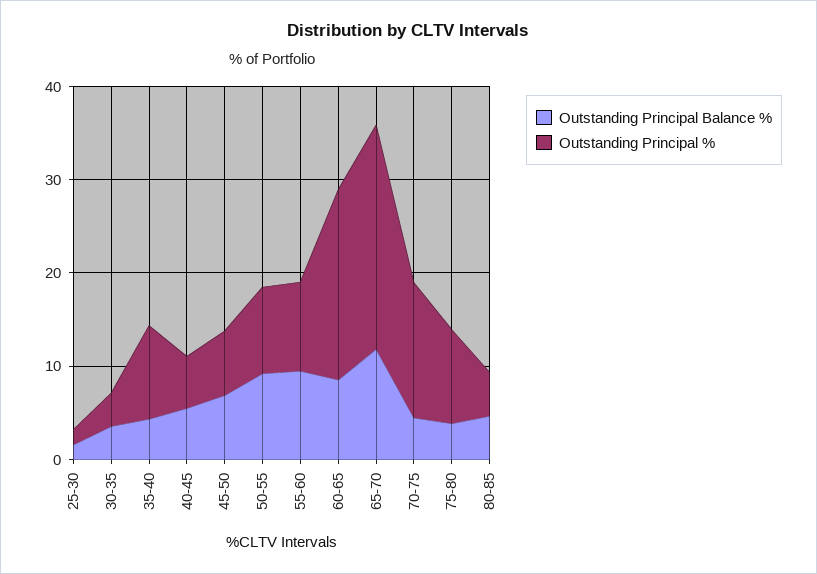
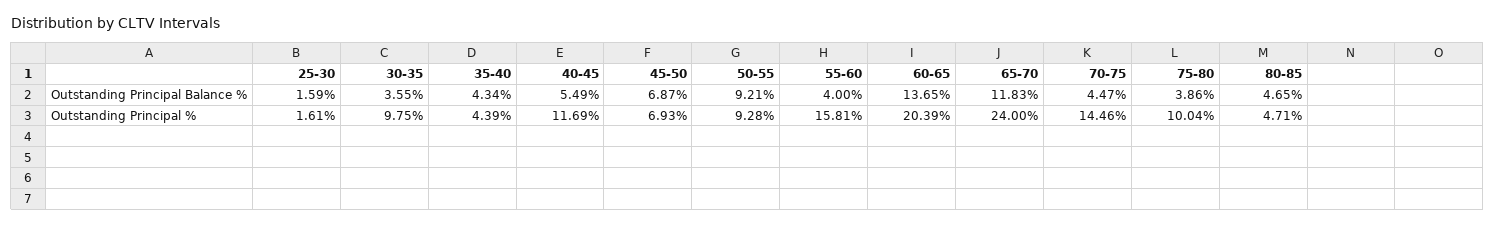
Outstanding Principal %, 30-35: 4 -> 9.75
Outstanding Principal %, 35-40: 10 -> 4.39
Outstanding Principal %, 40-45: 6 -> 11.69
Outstanding Principal Balance %, 55-60: 10 -> 4
Outstanding Principal %, 55-60: 10 -> 15.81
Outstanding Principal Balance %, 60-65: 8 -> 13.65

